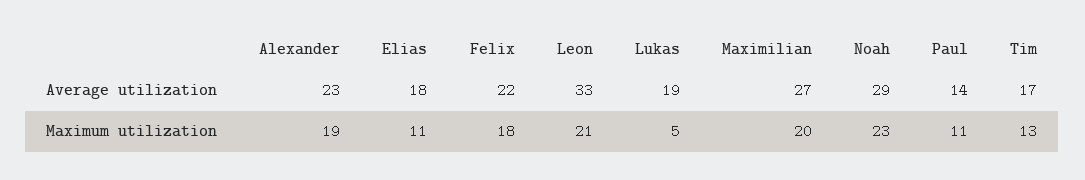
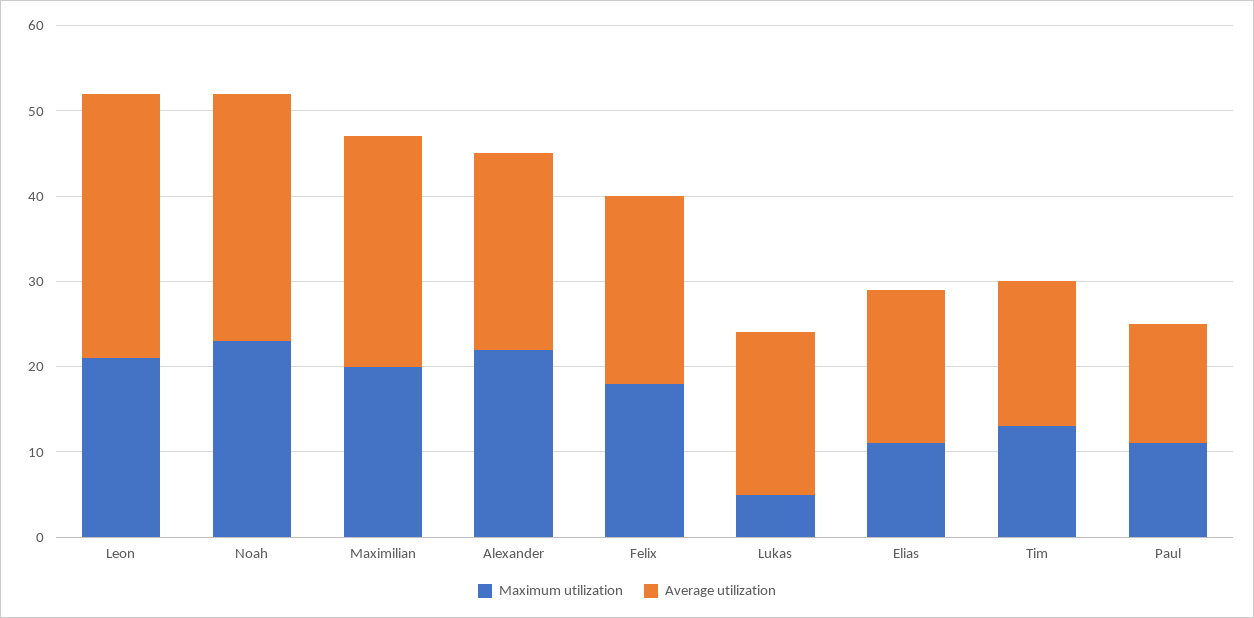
Average utilization, Leon: 33 -> 31
Maximum utilization, Alexander: 19 -> 22

